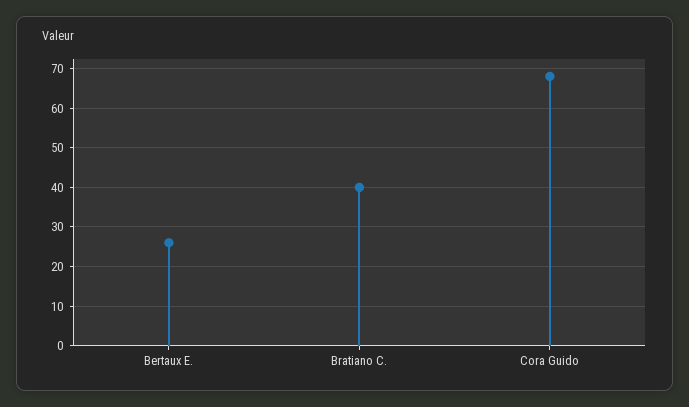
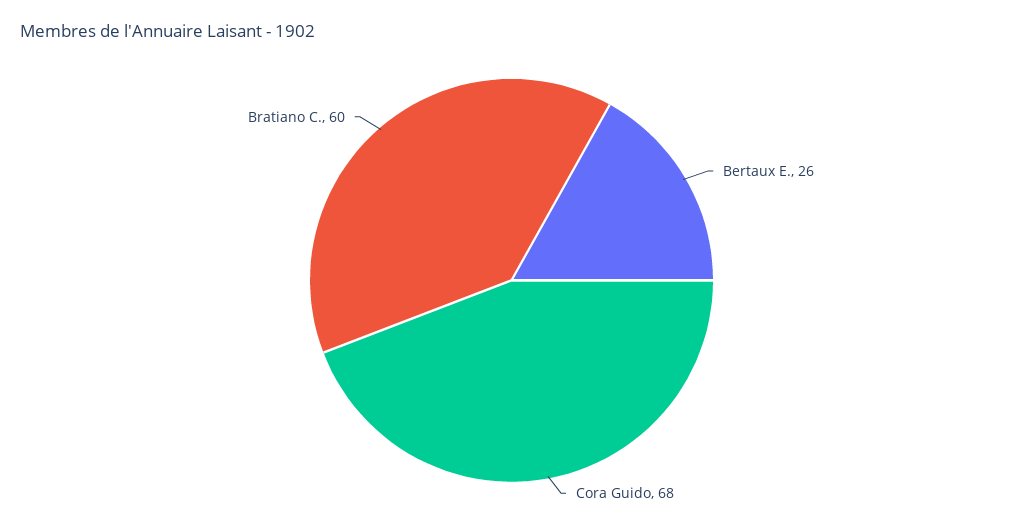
Bratiano C.: 40 -> 60

